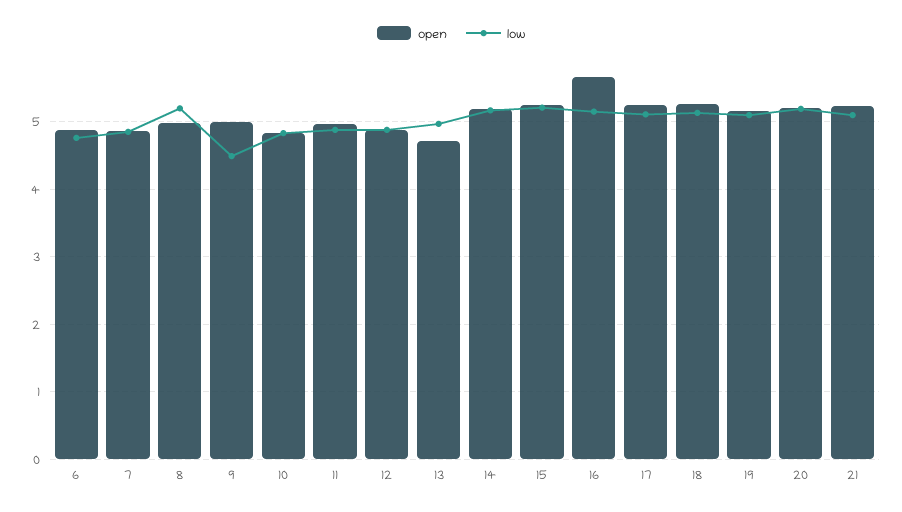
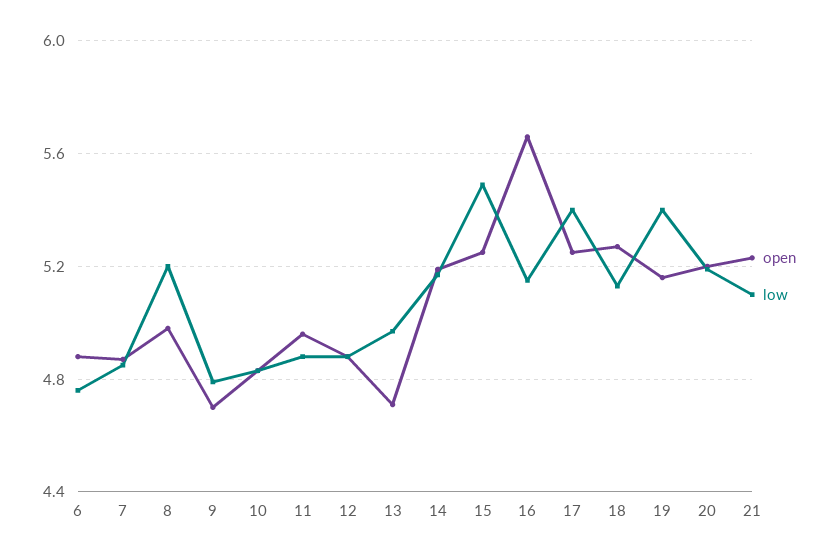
open, 9: 5 -> 4.7
low, 9: 4.5 -> 4.8
low, 15: 5.2 -> 5.5
low, 17: 5.1 -> 5.4
low, 19: 5.1 -> 5.4

